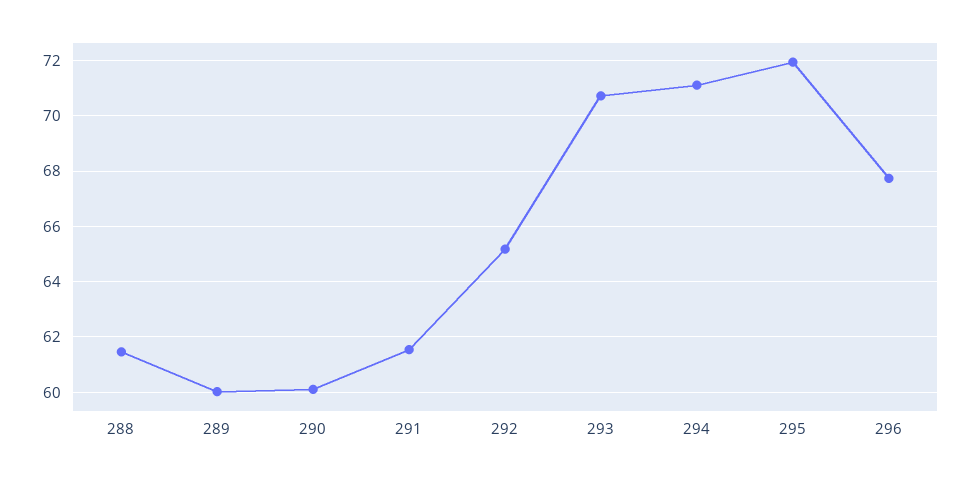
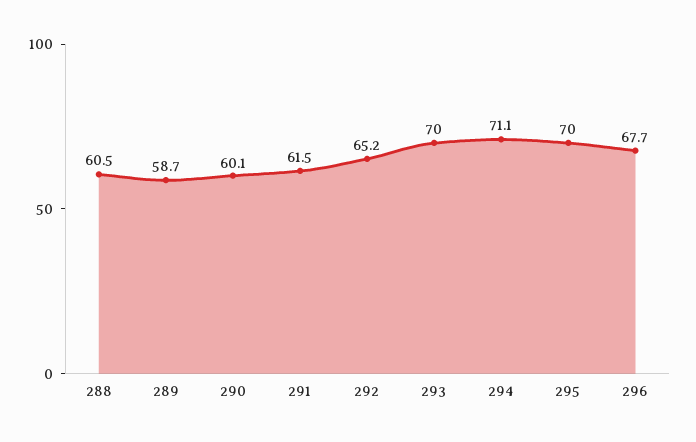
288: 61.5 -> 60.5
289: 60 -> 58.7
293: 70.75 -> 70
295: 72 -> 70

